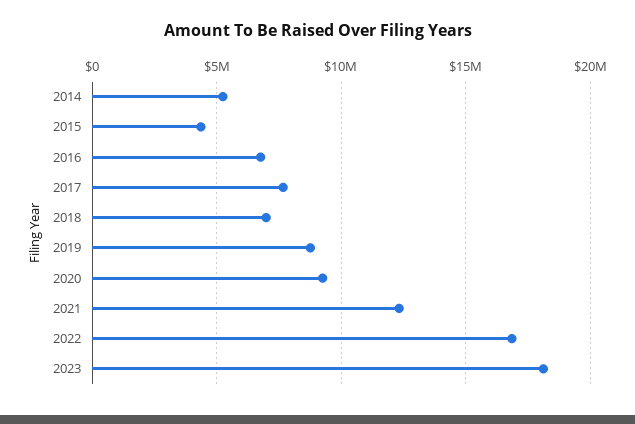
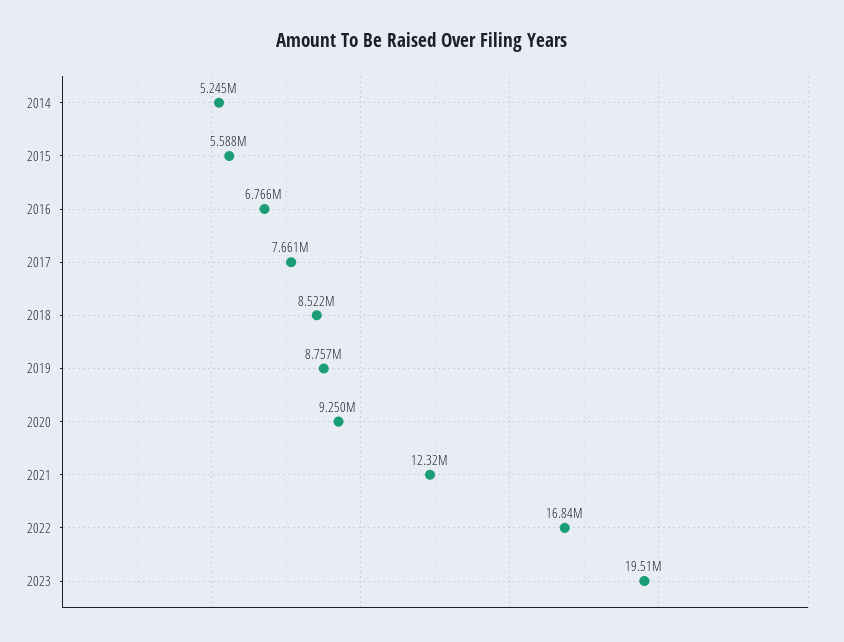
2015: 4500000 -> 5588000
2018: 7000000 -> 8522000
2023: 18000000 -> 19510000

